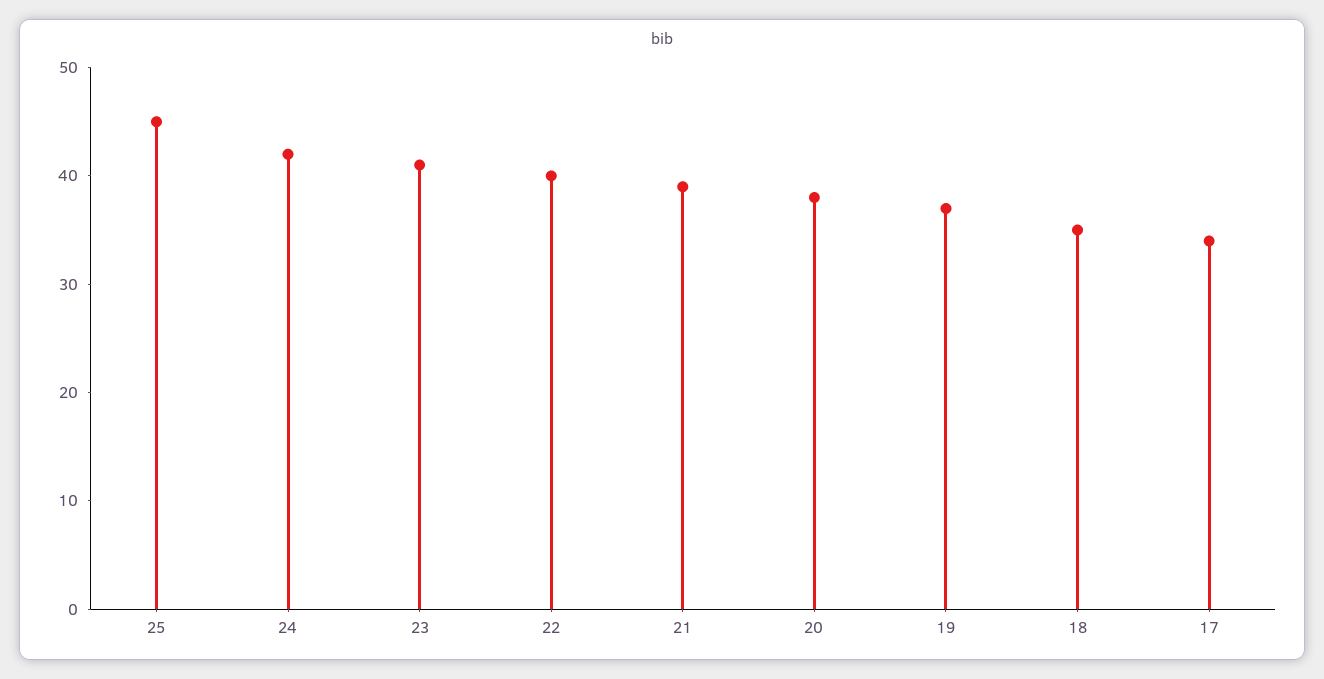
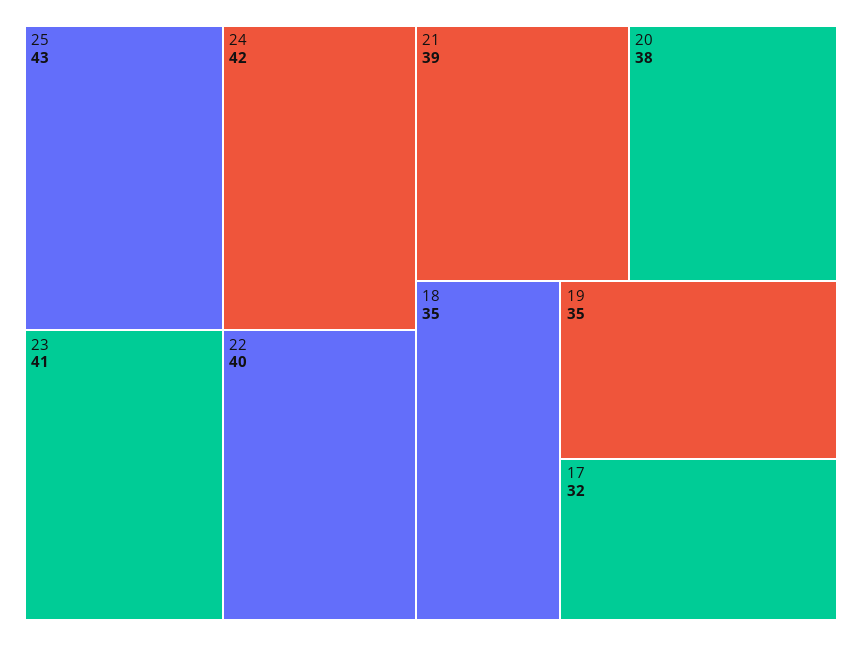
25: 45 -> 43
19: 37 -> 35
17: 34 -> 32

